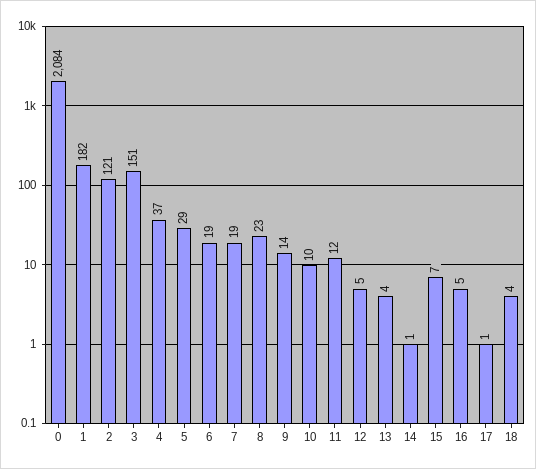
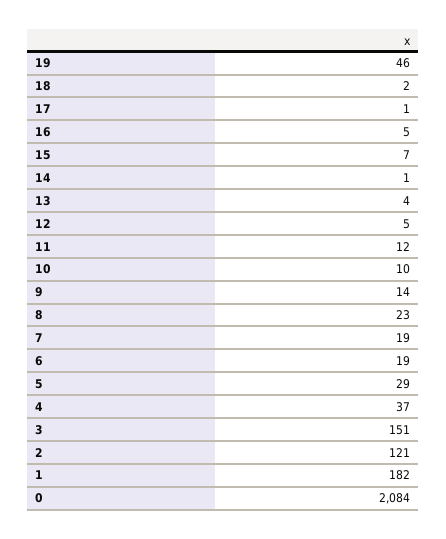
18: 4 -> 2
19: none -> 46

